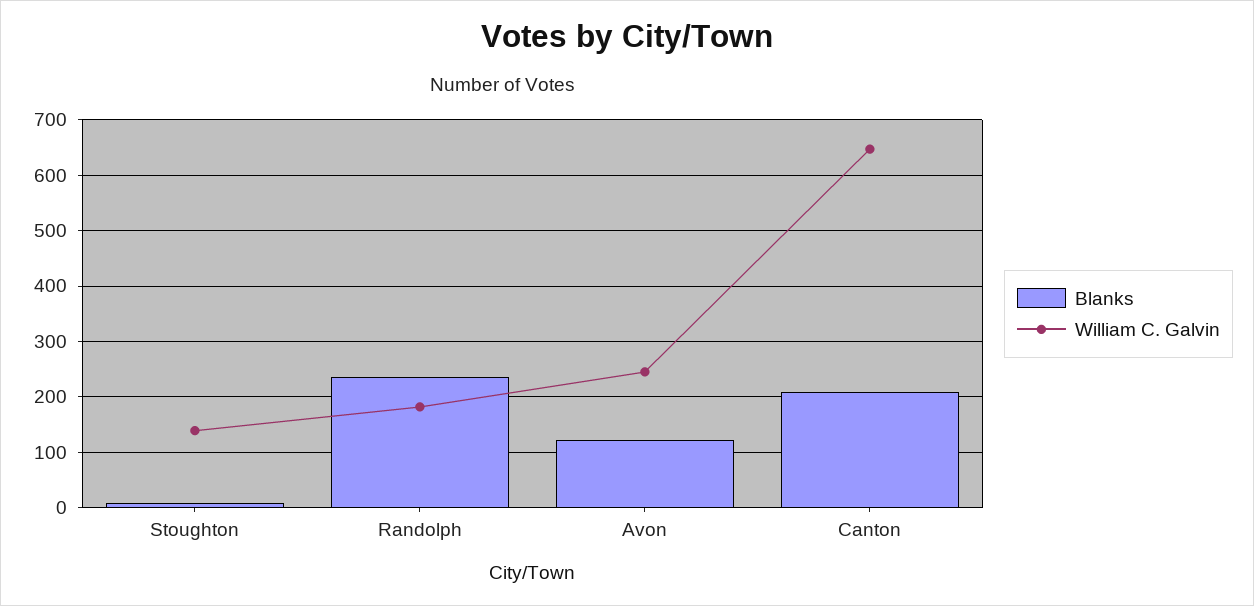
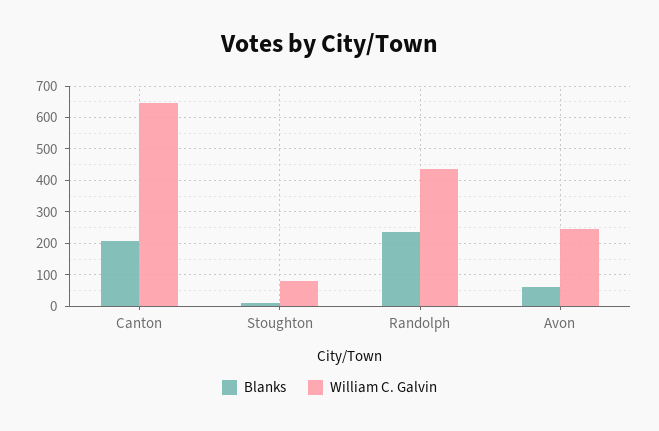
William C. Galvin, Stoughton: 140 -> 80
William C. Galvin, Randolph: 180 -> 440
Blanks, Avon: 120 -> 60

